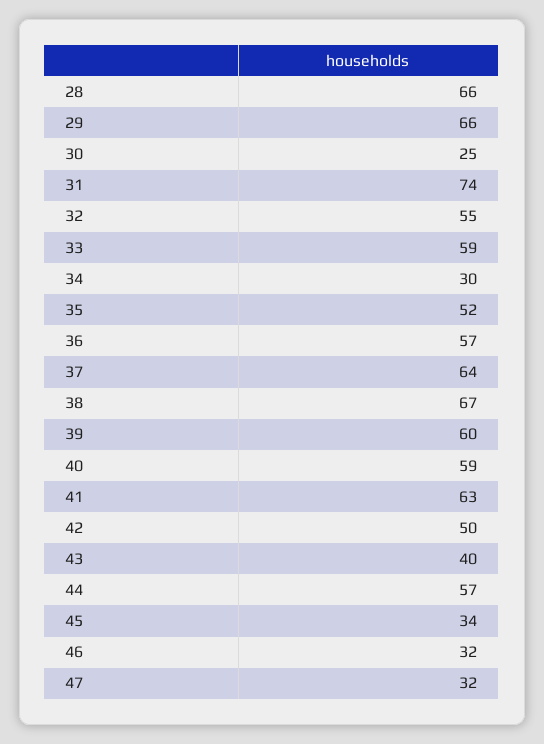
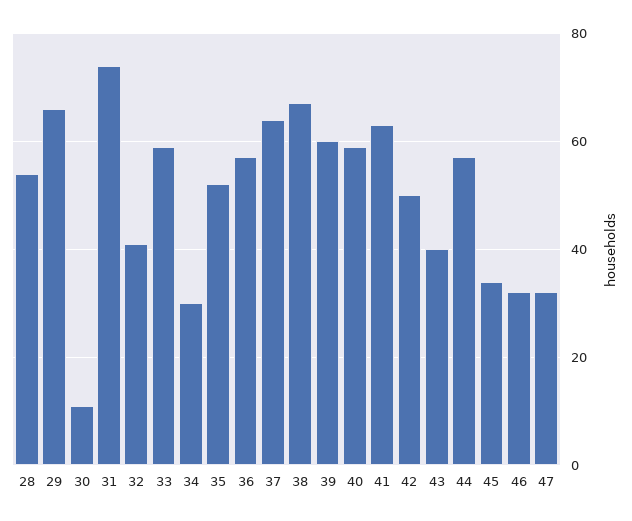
28: 66 -> 55
30: 25 -> 10
32: 55 -> 40

